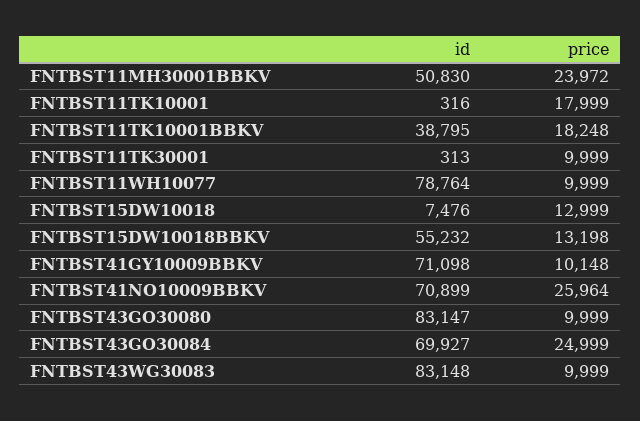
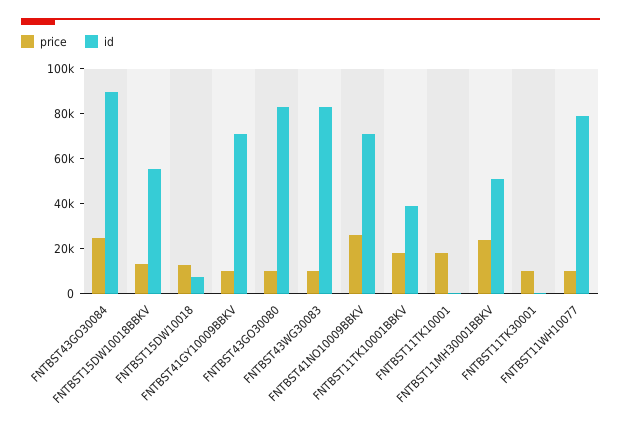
id, FNTBST43GO30084: 69927 -> 90000

